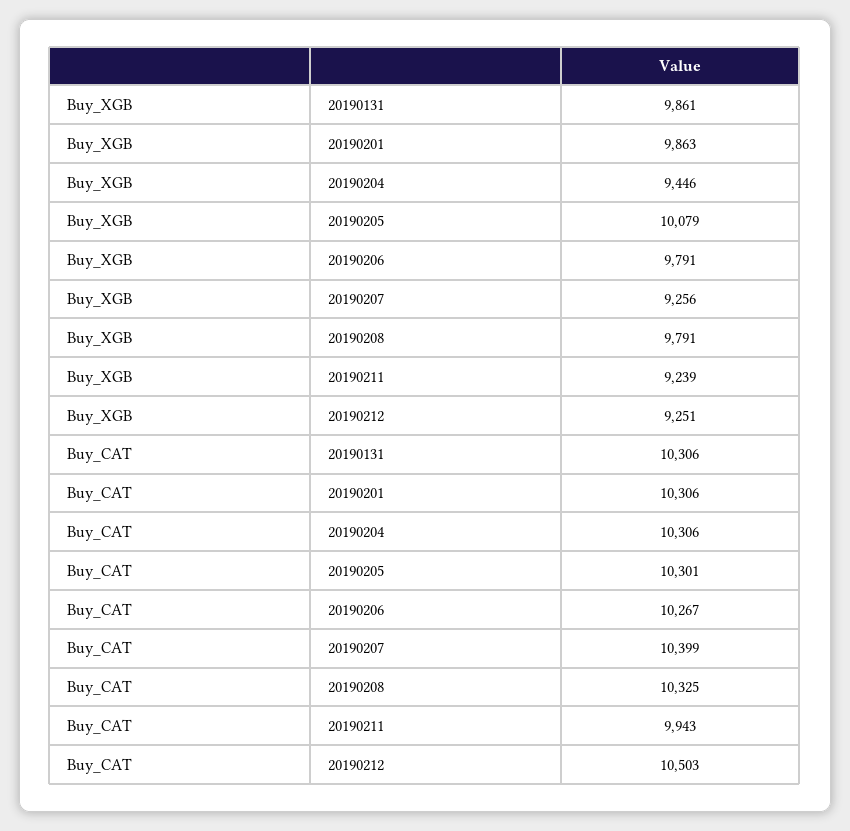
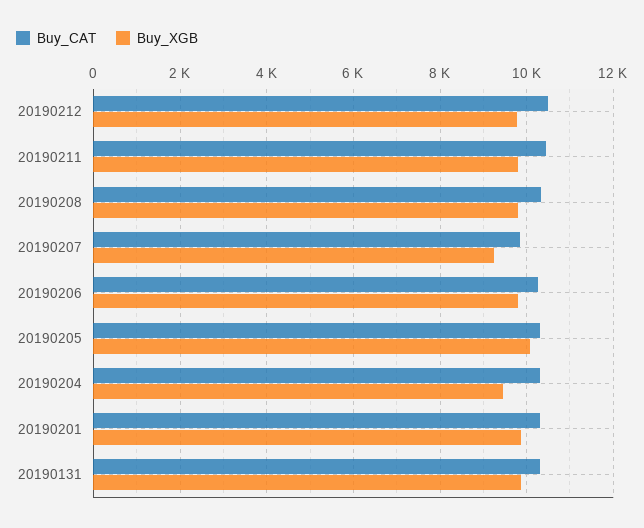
Buy_XGB, 20190211: 9239 -> 9800
Buy_XGB, 20190212: 9251 -> 9800
Buy_CAT, 20190207: 10399 -> 9800
Buy_CAT, 20190211: 9943 -> 10400

